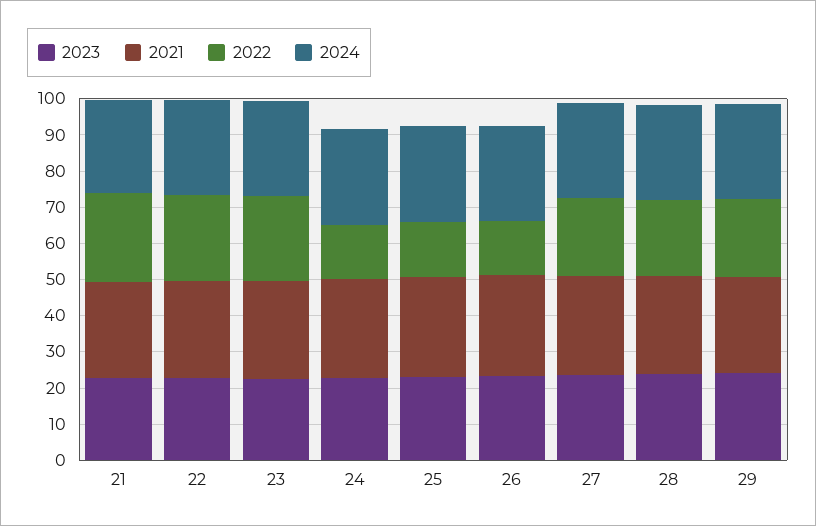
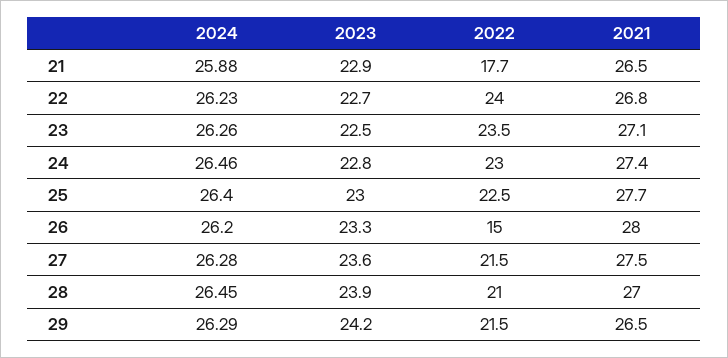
2022, 21: 25 -> 17.7
2022, 24: 15 -> 23
2022, 25: 15 -> 22.5

